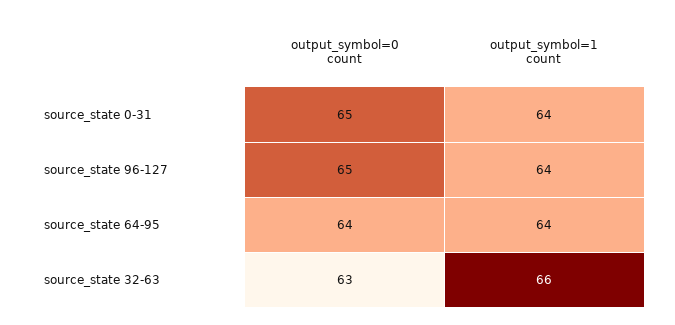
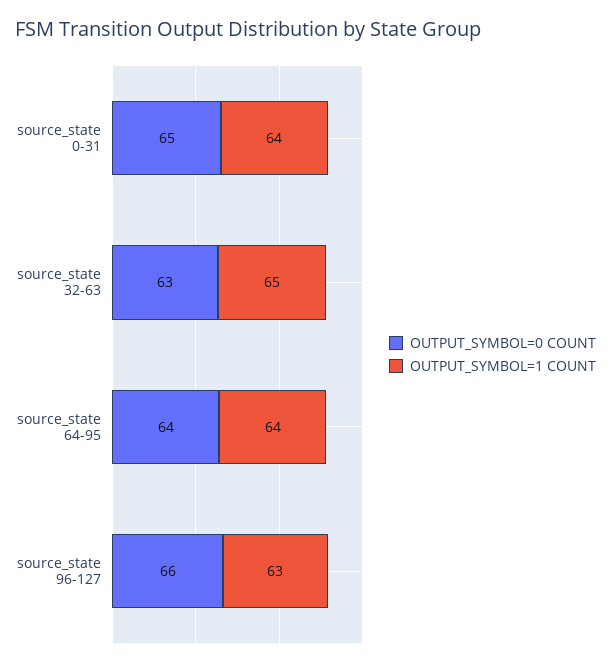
output_symbol=0 count, source_state 96-127: 65 -> 66
output_symbol=1 count, source_state 96-127: 64 -> 63
output_symbol=1 count, source_state 32-63: 66 -> 65

